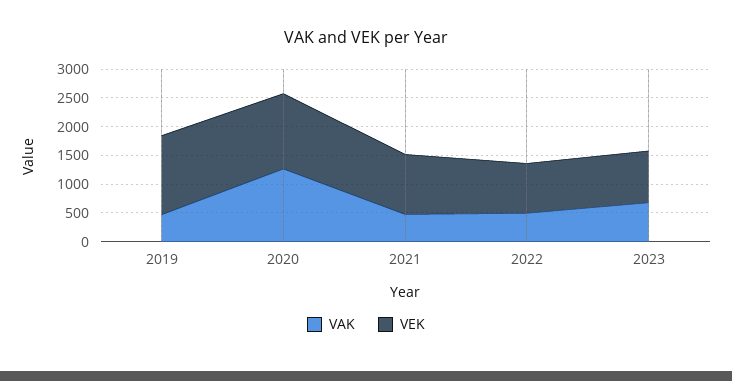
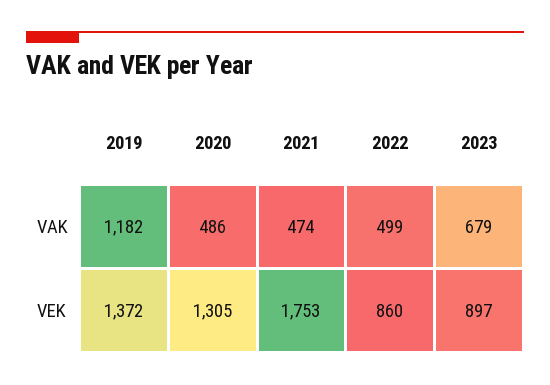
VAK, 2019: 500 -> 1182
VAK, 2020: 1250 -> 486
VEK, 2021: 1000 -> 1753

